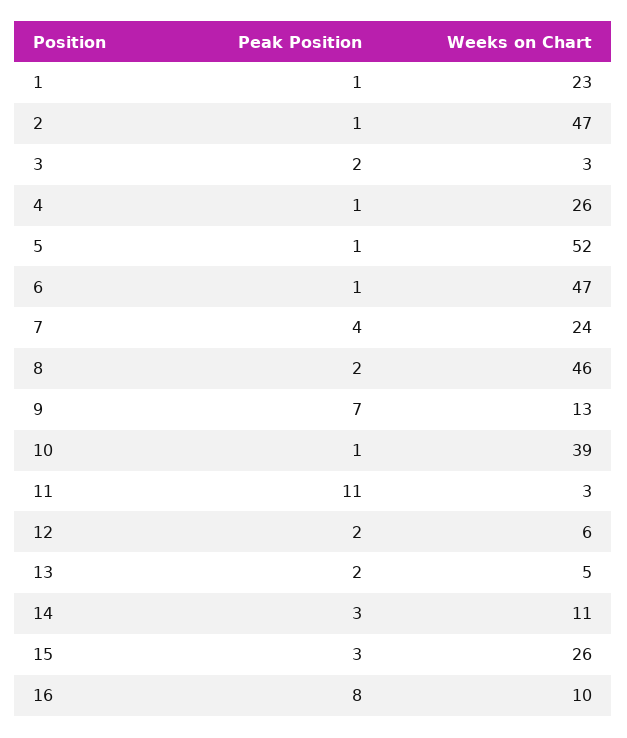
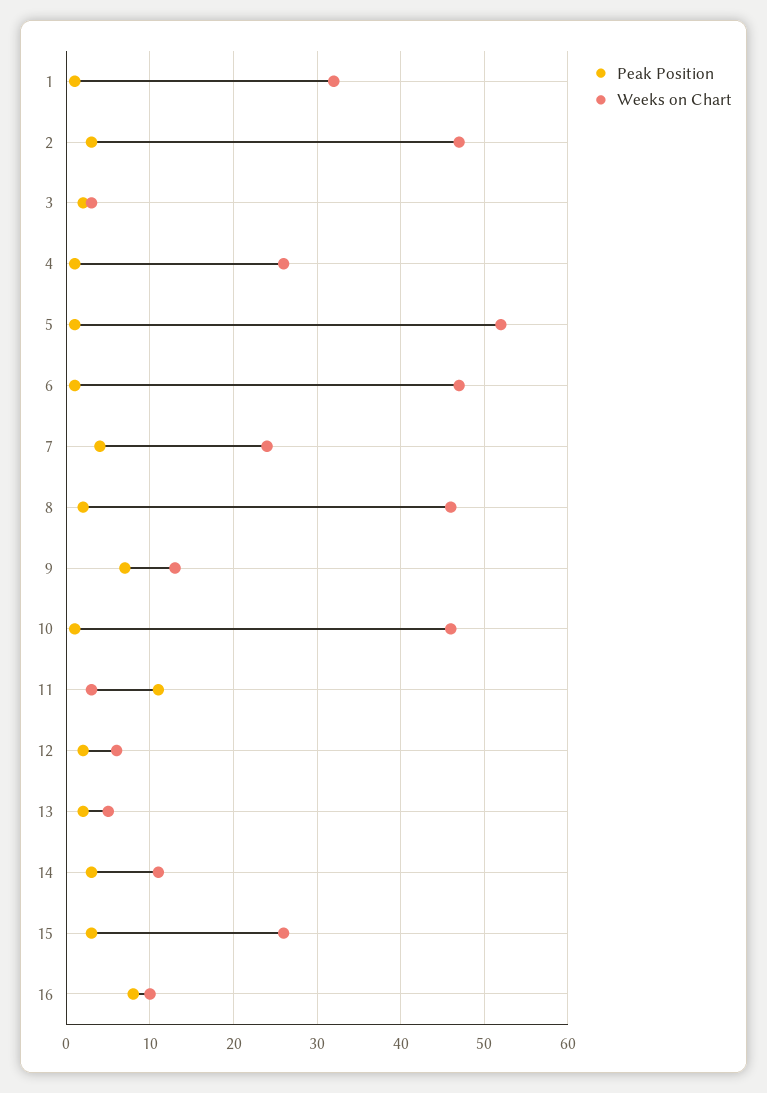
Weeks on Chart, 1: 23 -> 32
Peak Position, 2: 1 -> 3
Weeks on Chart, 10: 39 -> 46

